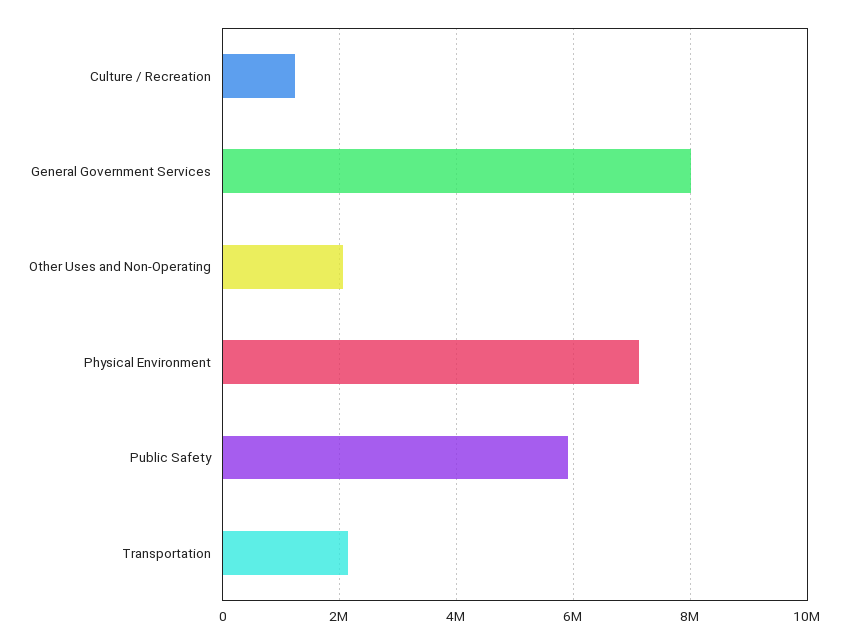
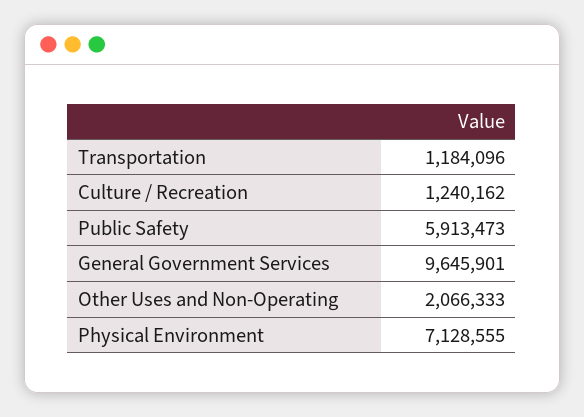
General Government Services: 8000000 -> 9645901
Transportation: 2200000 -> 1184096

